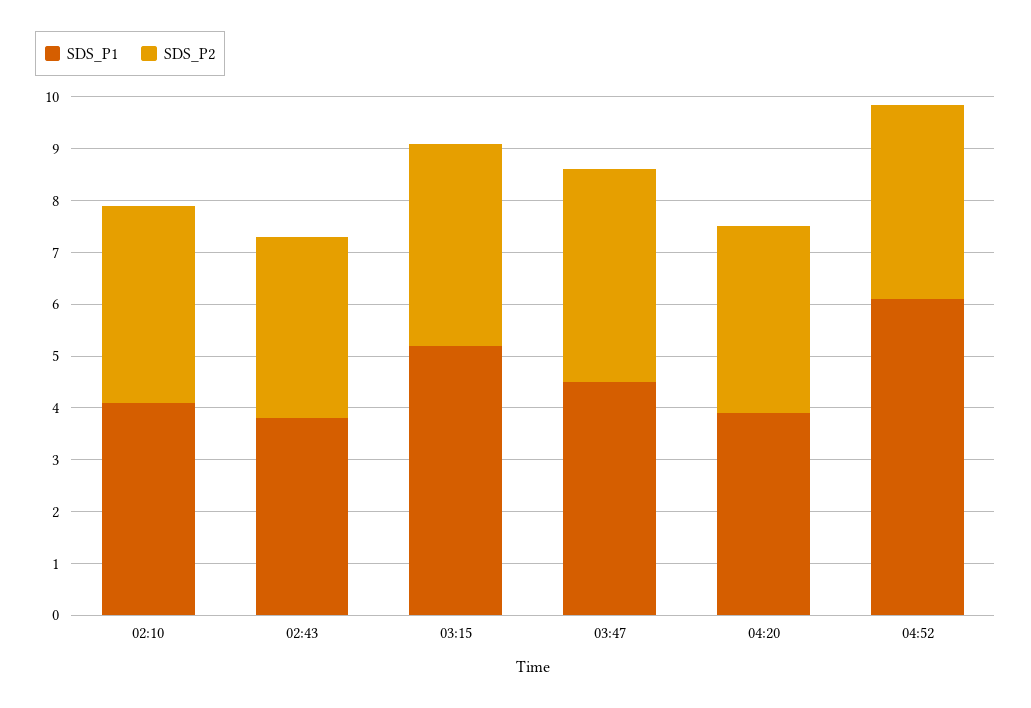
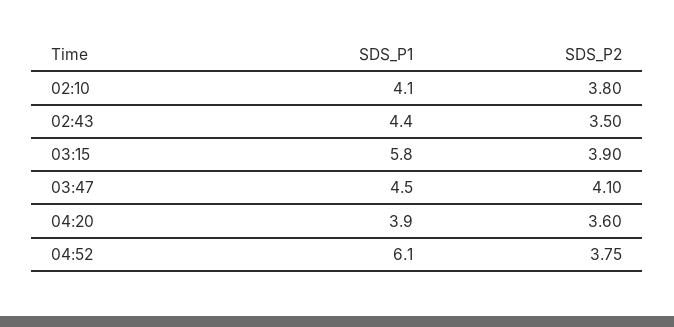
SDS_P1, 02:43: 3.8 -> 4.4
SDS_P1, 03:15: 5.2 -> 5.8

